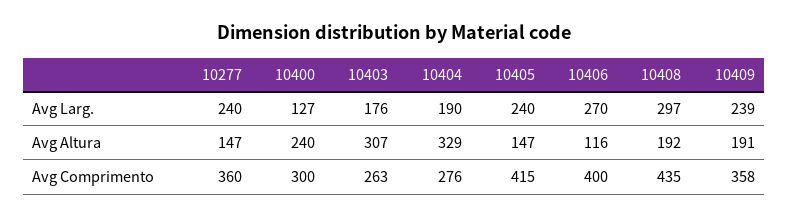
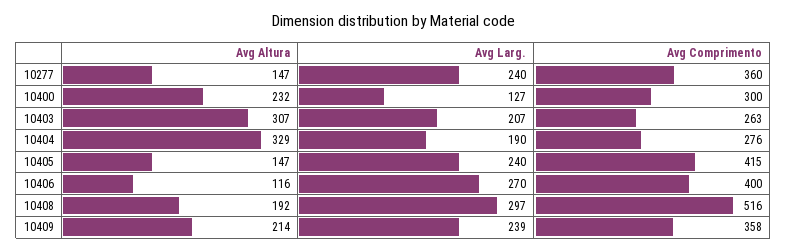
10403, Avg Larg.: 176 -> 207
10400, Avg Altura: 240 -> 232
10409, Avg Altura: 191 -> 214
10408, Avg Comprimento: 435 -> 516

